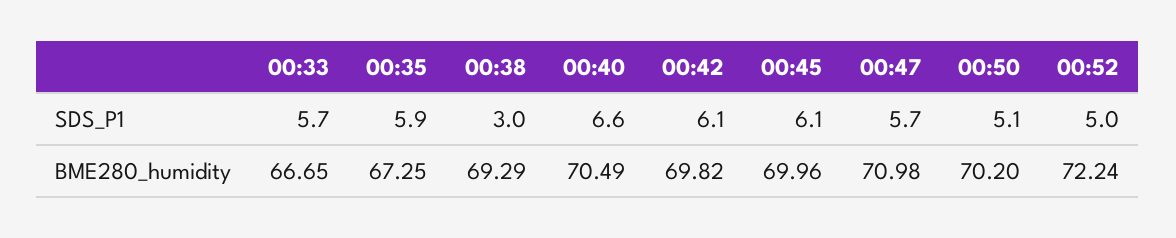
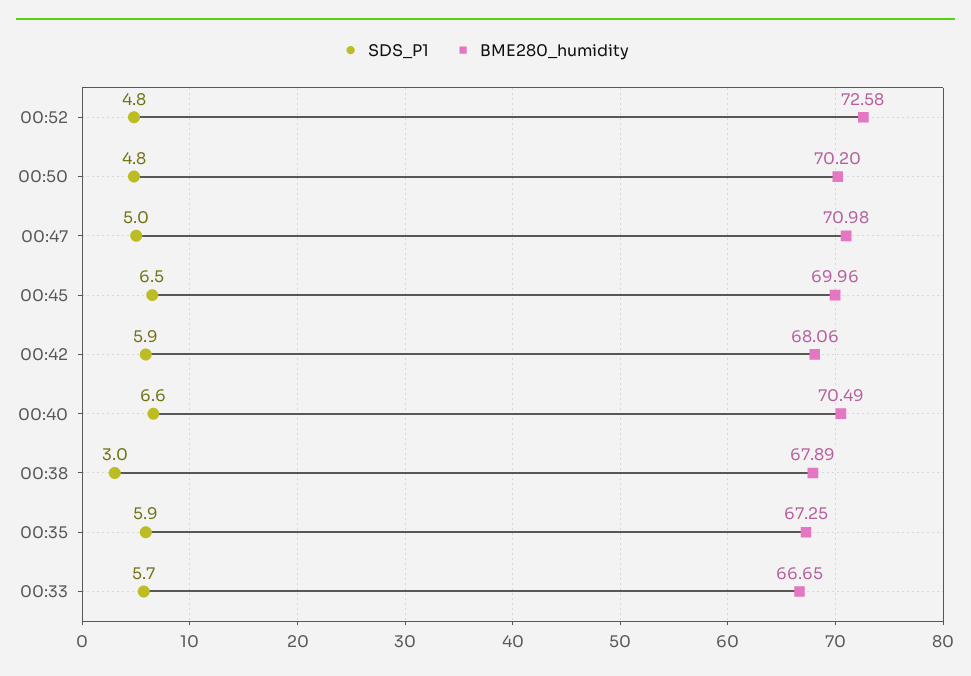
SDS_P1, 00:42: 6.1 -> 5.9
SDS_P1, 00:45: 6.1 -> 6.5
SDS_P1, 00:47: 5.7 -> 5
SDS_P1, 00:50: 5.1 -> 4.8
SDS_P1, 00:52: 5 -> 4.8
BME280_humidity, 00:38: 69.29 -> 67.89
BME280_humidity, 00:42: 69.82 -> 68.06
BME280_humidity, 00:52: 72.24 -> 72.58

